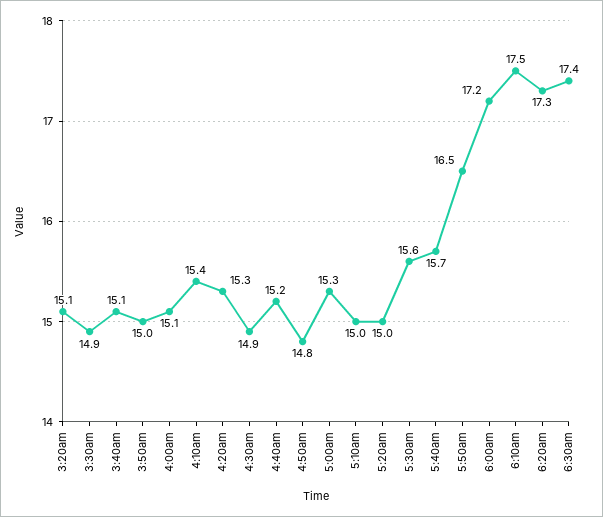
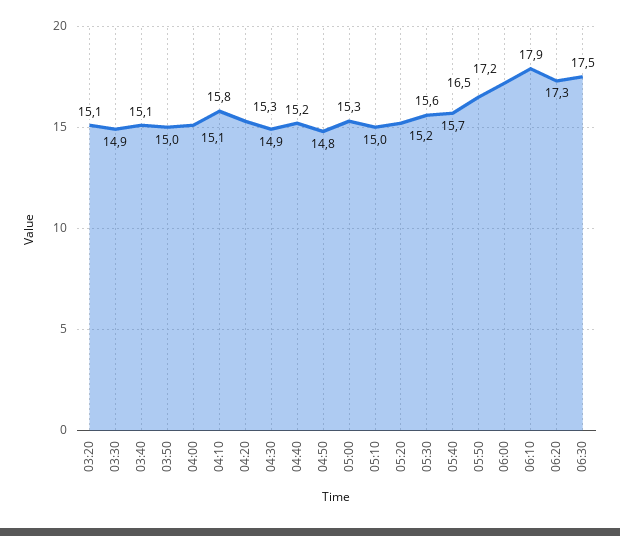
4:10am: 15.4 -> 15.8
5:20am: 15 -> 15.2
6:10am: 17.5 -> 17.9
6:30am: 17.4 -> 17.5

